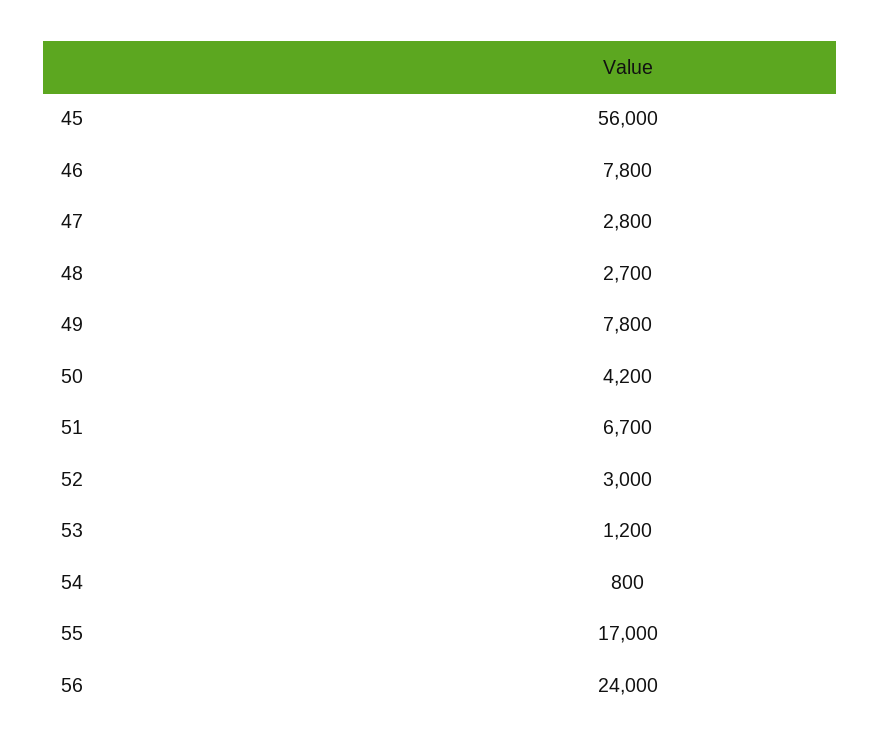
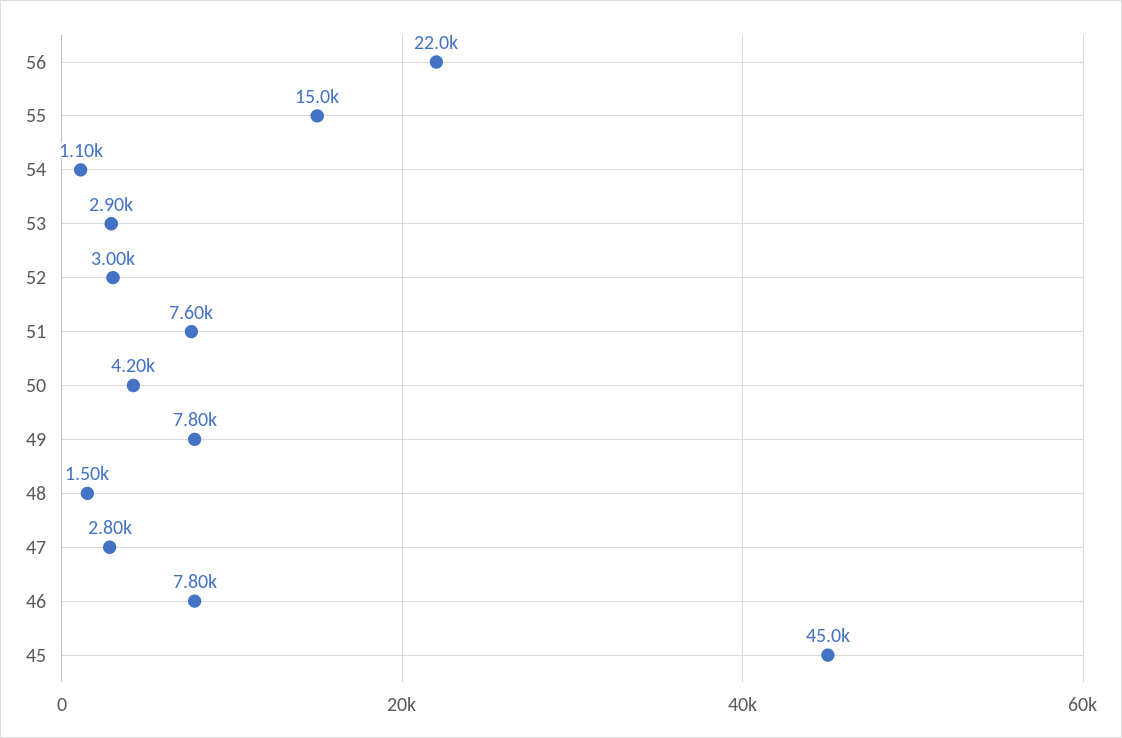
45: 56000 -> 45000
48: 2700 -> 1500
51: 6700 -> 7600
53: 1200 -> 2900
54: 800 -> 1100
55: 17000 -> 15000
56: 24000 -> 22000

